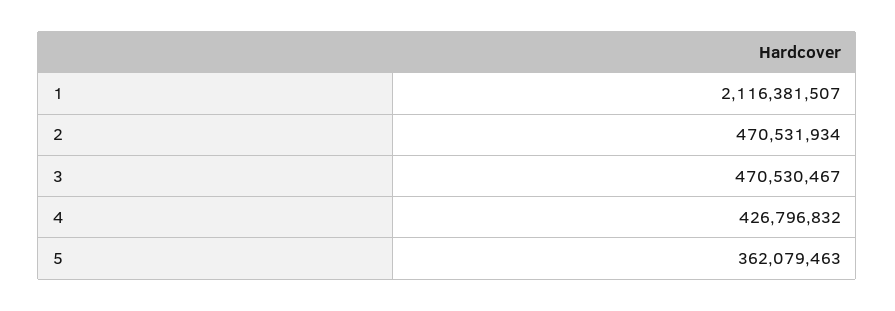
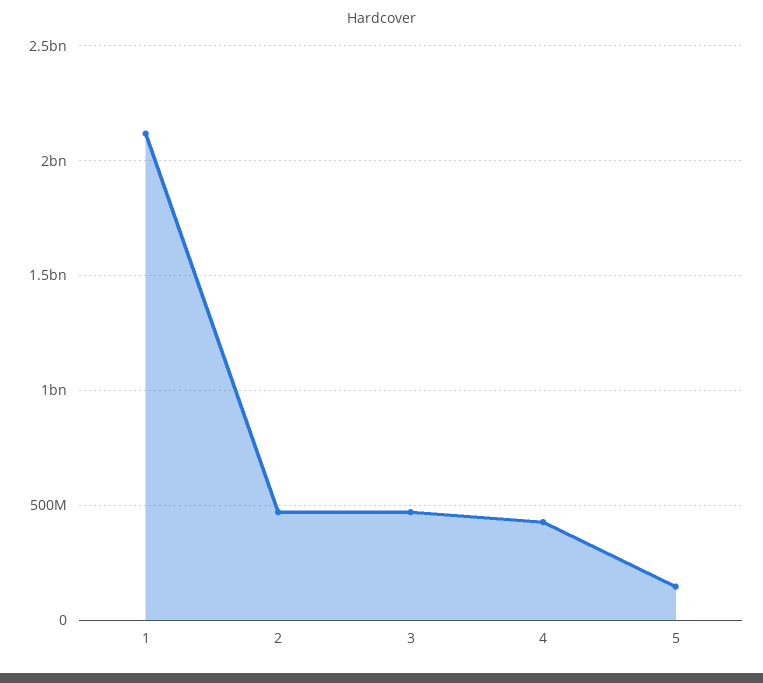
5: 362079463 -> 150000000

